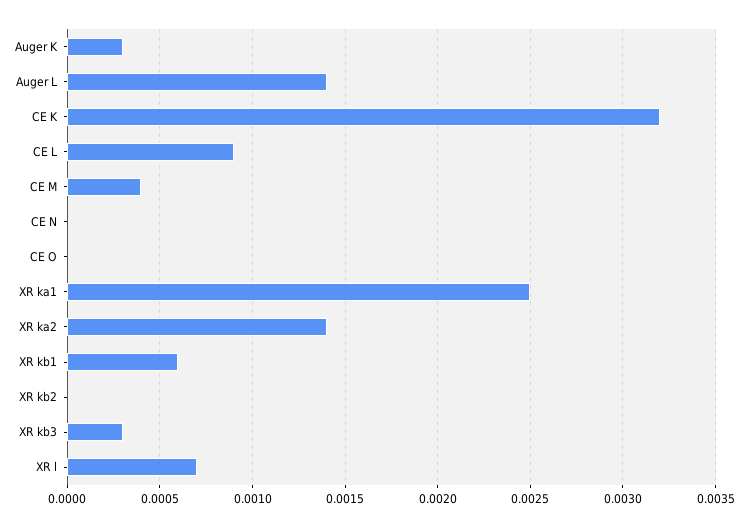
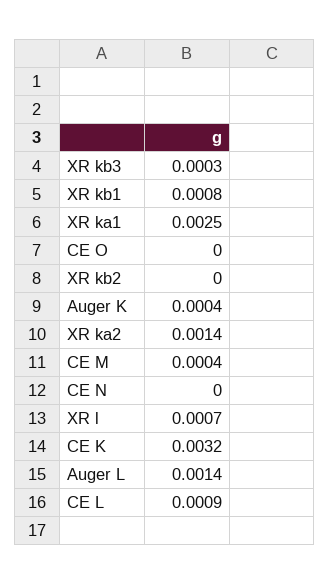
Auger K: 0.0003 -> 0.0004
XR kb1: 0.0006 -> 0.0008

